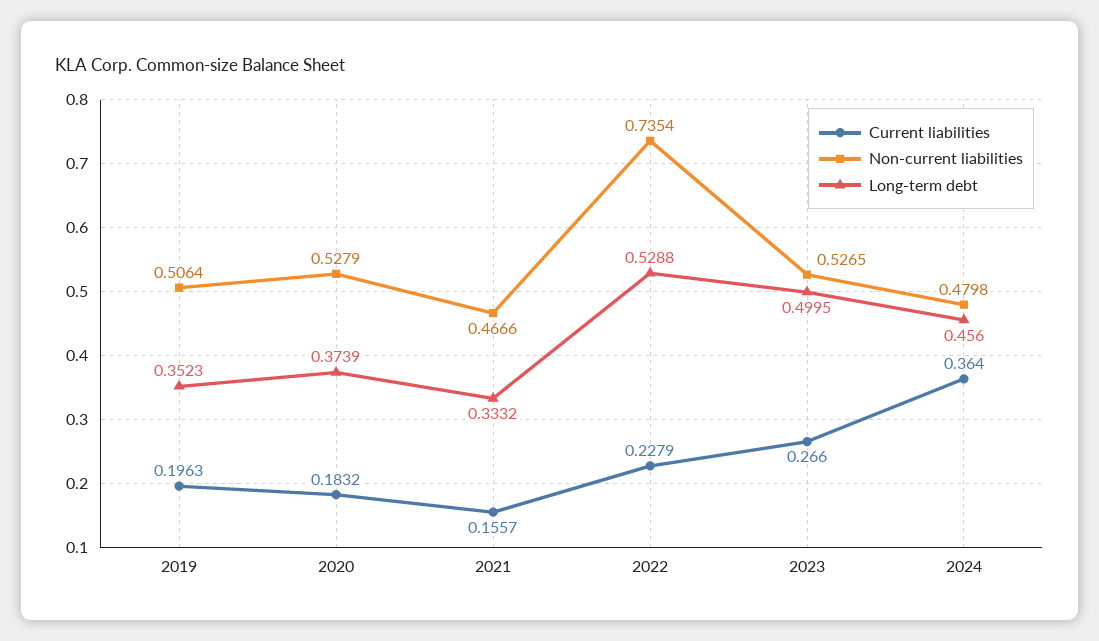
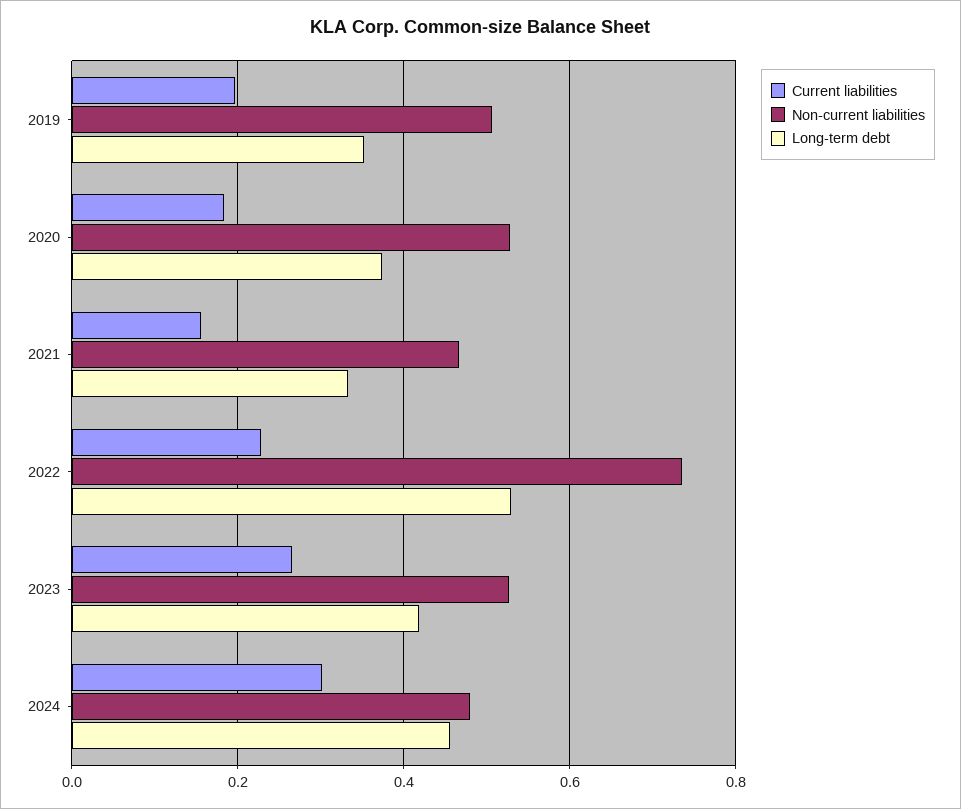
Long-term debt, 2023: 0.4995 -> 0.42
Current liabilities, 2024: 0.364 -> 0.3

